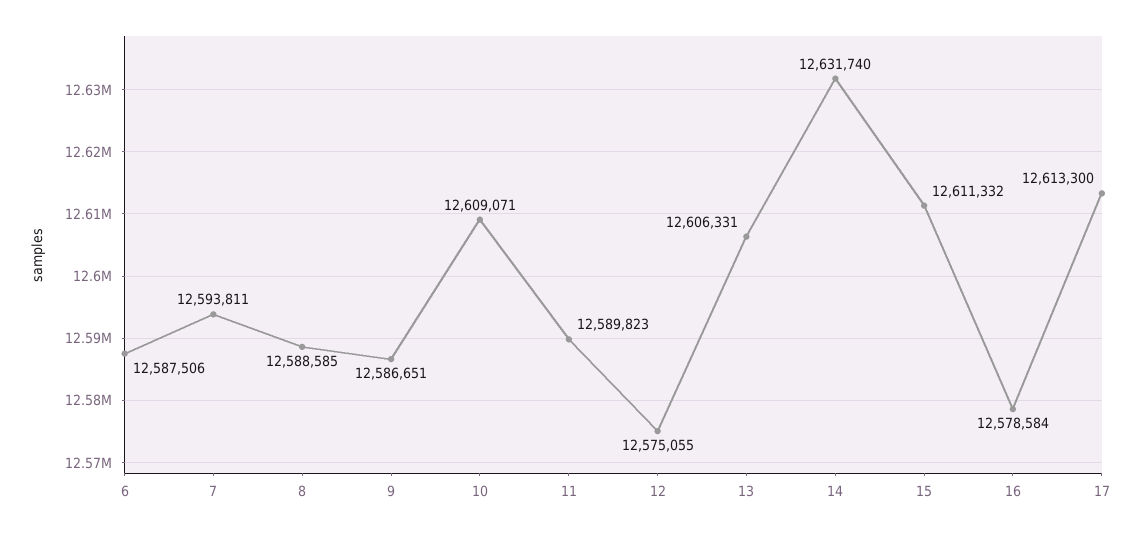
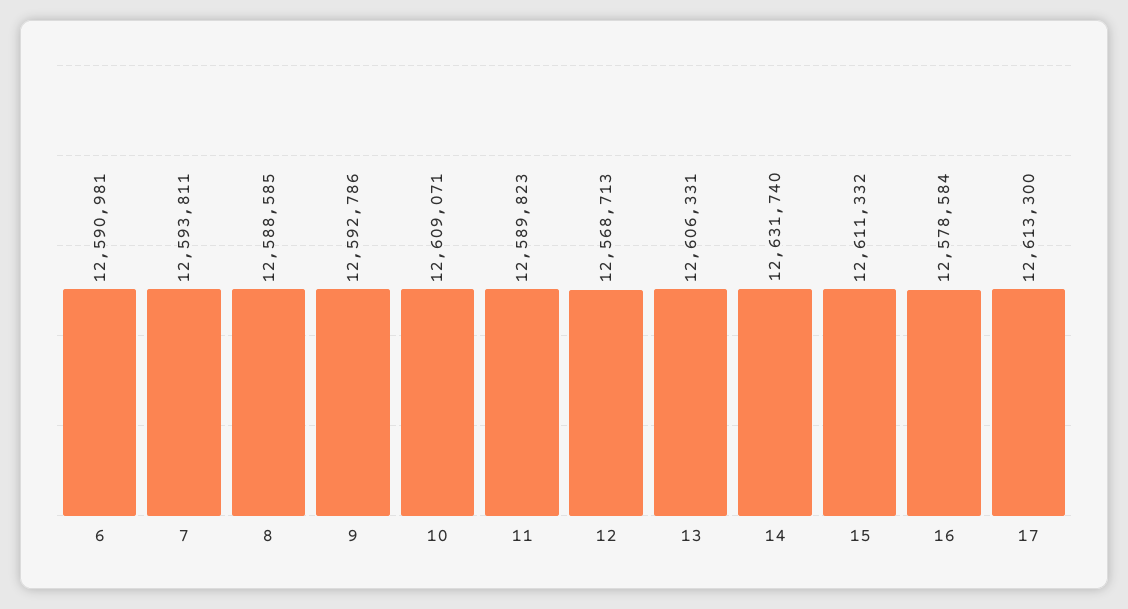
6: 12587506 -> 12590981
9: 12586651 -> 12592786
12: 12575055 -> 12568713

